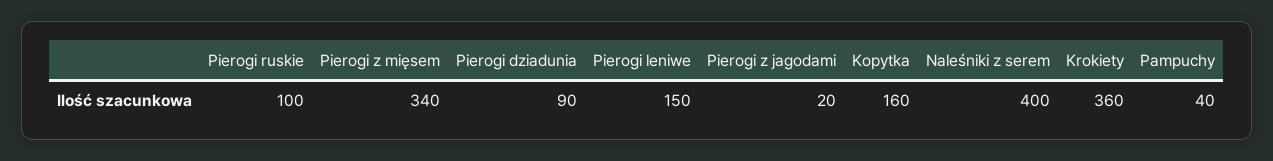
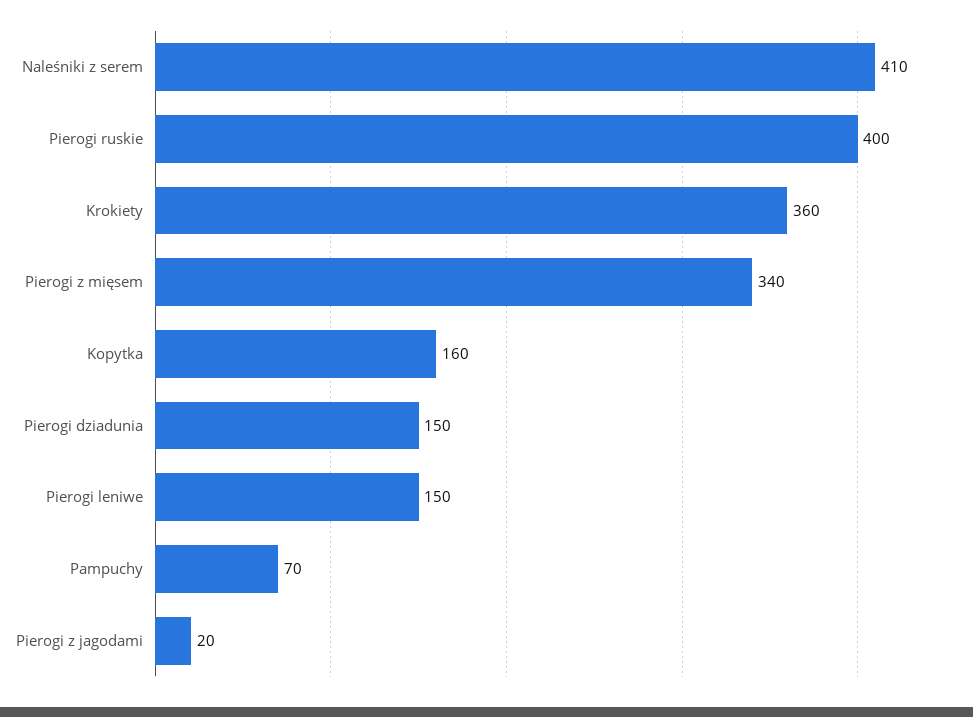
Pierogi ruskie: 100 -> 400
Pierogi dziadunia: 90 -> 150
Naleśniki z serem: 400 -> 410
Pampuchy: 40 -> 70

